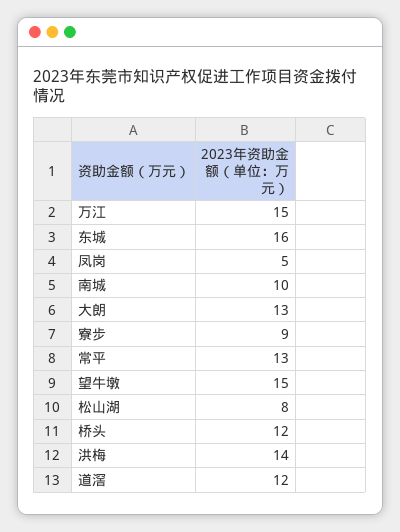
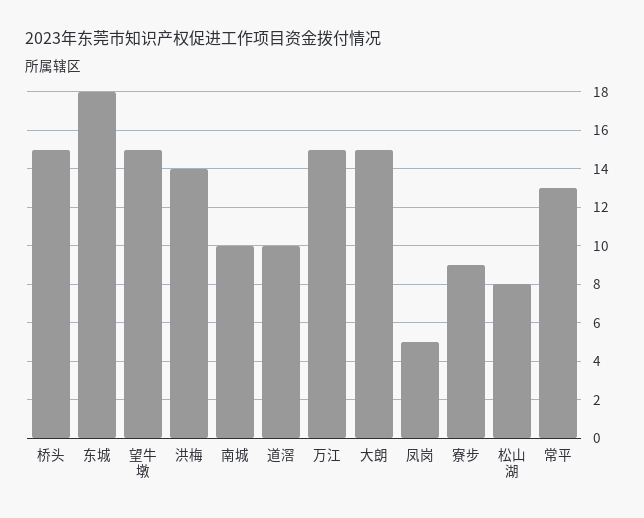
东城: 16 -> 18
大朗: 13 -> 15
桥头: 12 -> 15
道滘: 12 -> 10

